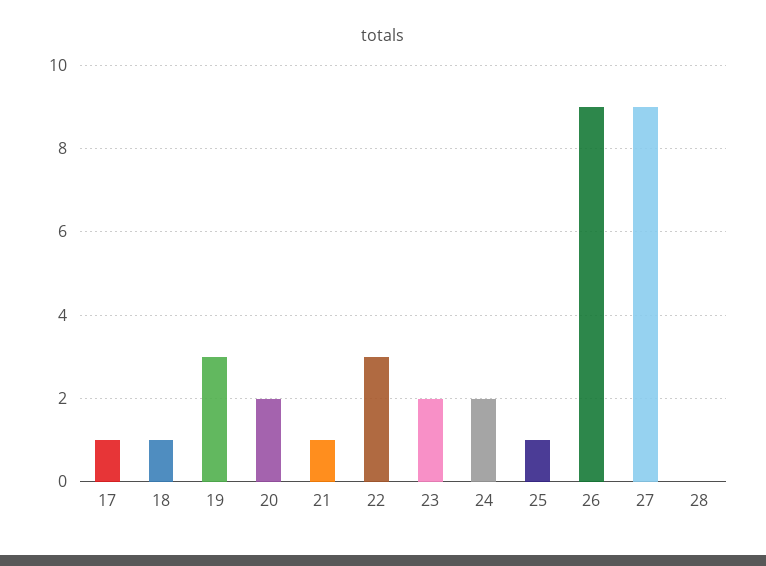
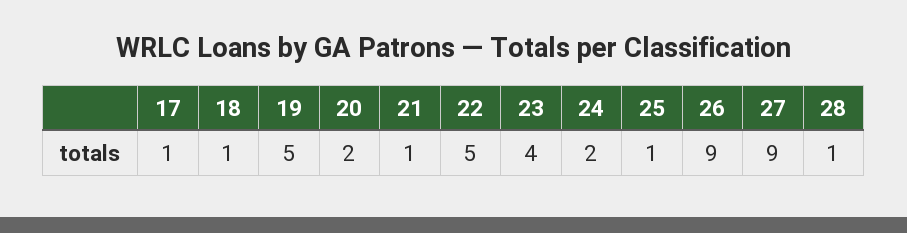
19: 3 -> 5
22: 3 -> 5
23: 2 -> 4
28: 0 -> 1

